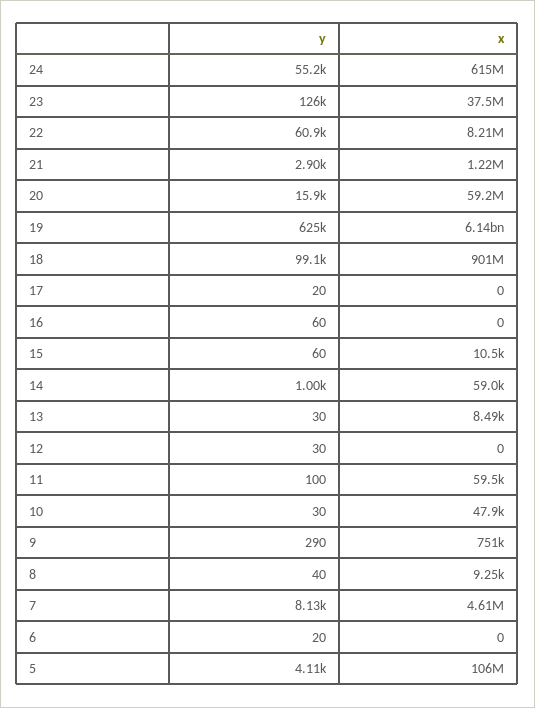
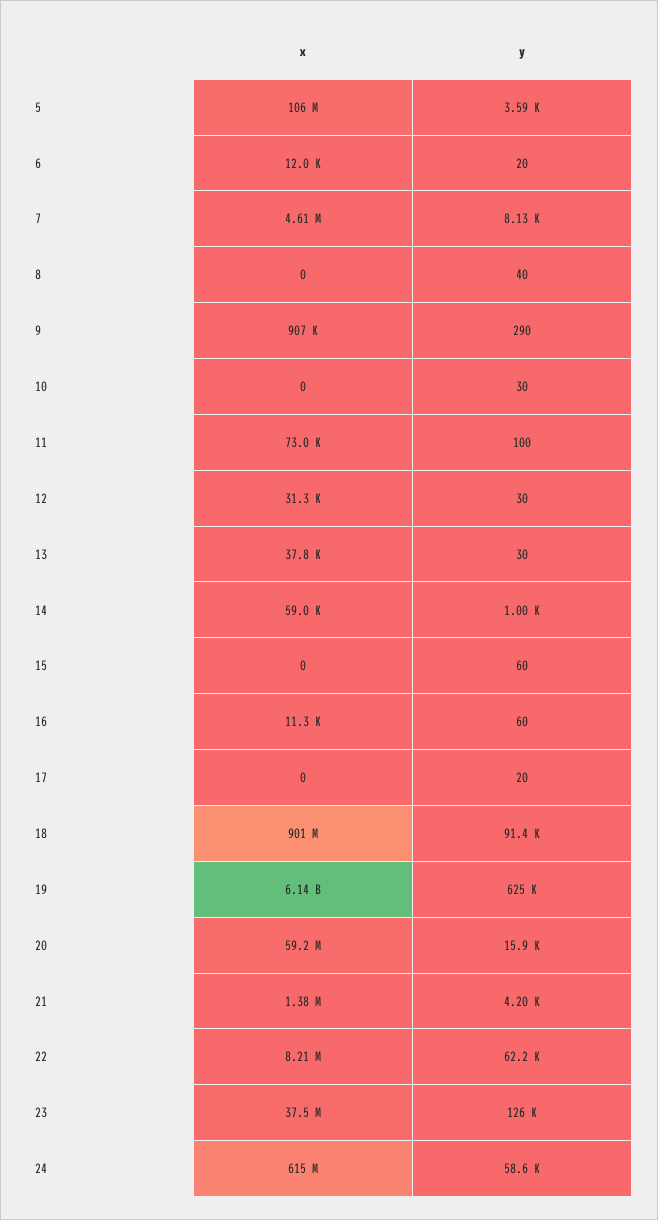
y, 24: 55200 -> 58600
y, 22: 60900 -> 62200
y, 21: 2900 -> 4200
x, 21: 1220000 -> 1380000
y, 18: 99100 -> 91400
x, 16: 0 -> 11300
x, 15: 10500 -> 0
x, 13: 8490 -> 37800
x, 12: 0 -> 31300
x, 11: 59500 -> 73000
x, 10: 47900 -> 0
x, 9: 751000 -> 907000
x, 8: 9250 -> 0
x, 6: 0 -> 12000
y, 5: 4110 -> 3590

